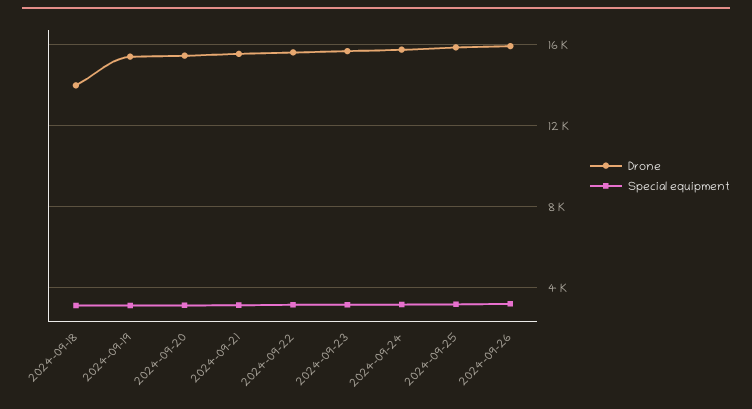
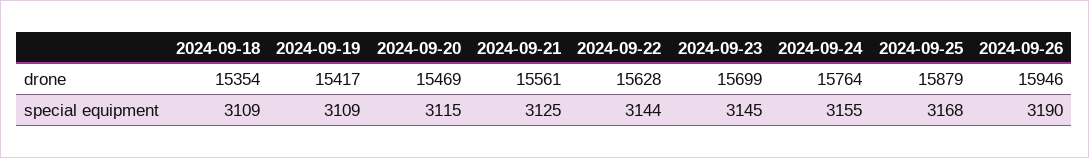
Drone, 2024-09-18: 14000 -> 15354

